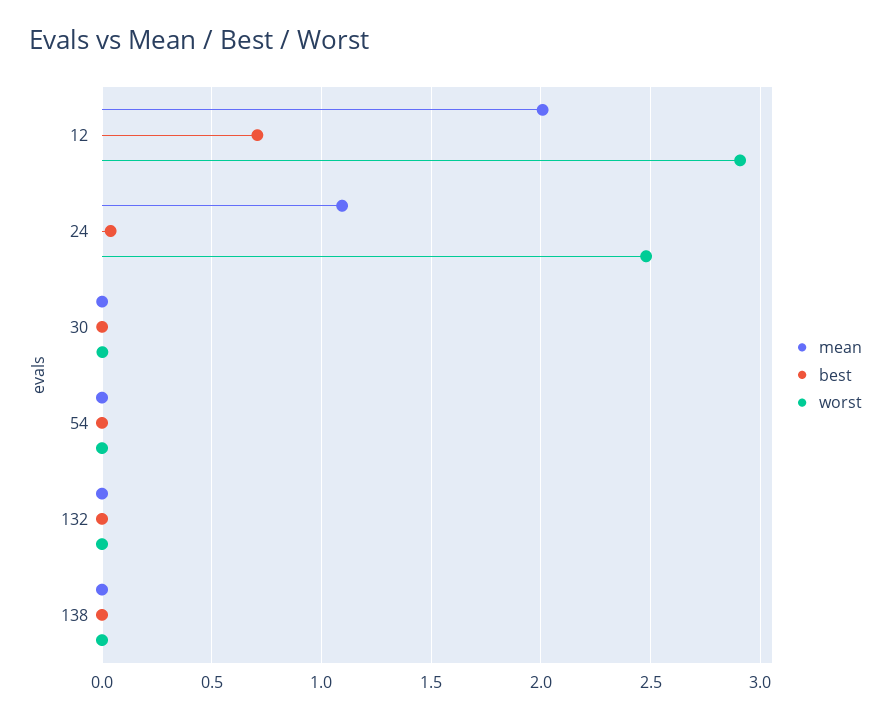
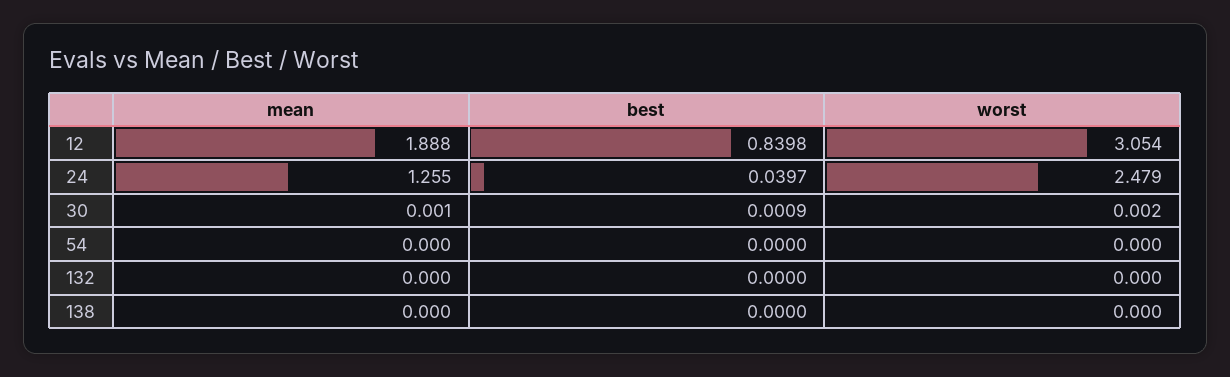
mean, 12: 2 -> 1.888
best, 12: 0.7 -> 0.8398
worst, 12: 2.9 -> 3.054
mean, 24: 1.1 -> 1.255

